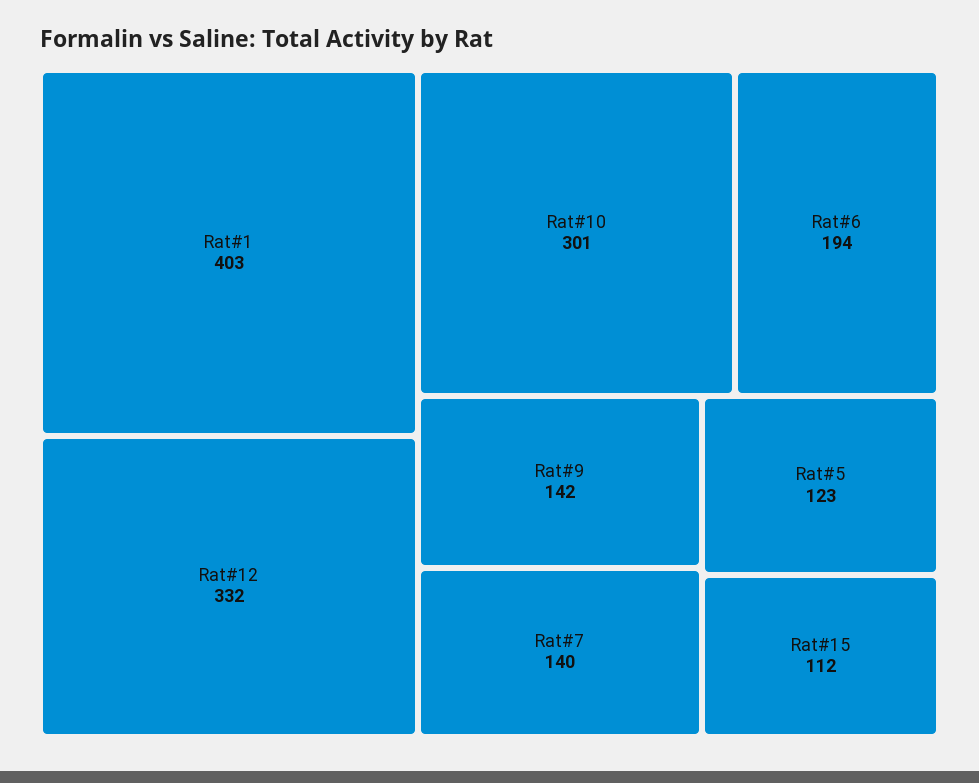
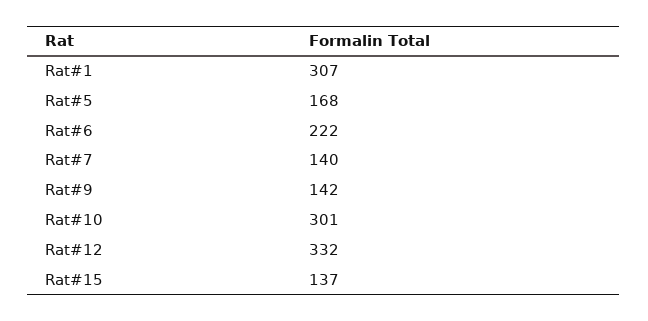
Rat#1: 403 -> 307
Rat#6: 194 -> 222
Rat#5: 123 -> 168
Rat#15: 112 -> 137

